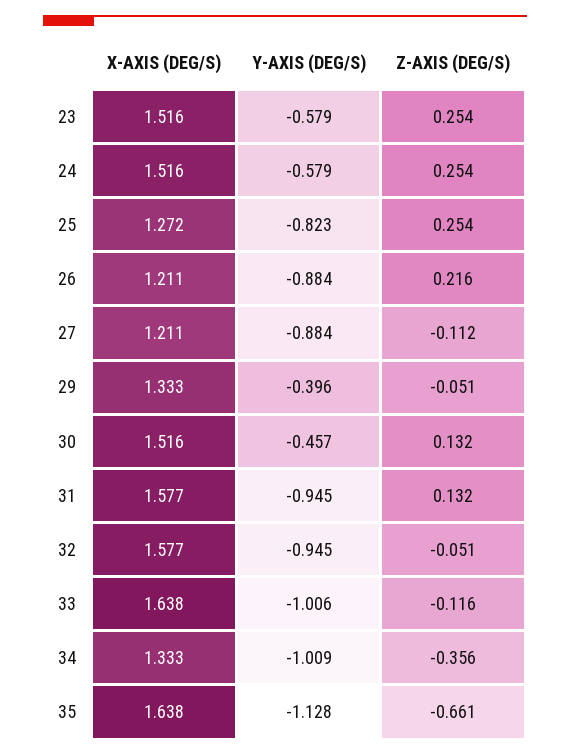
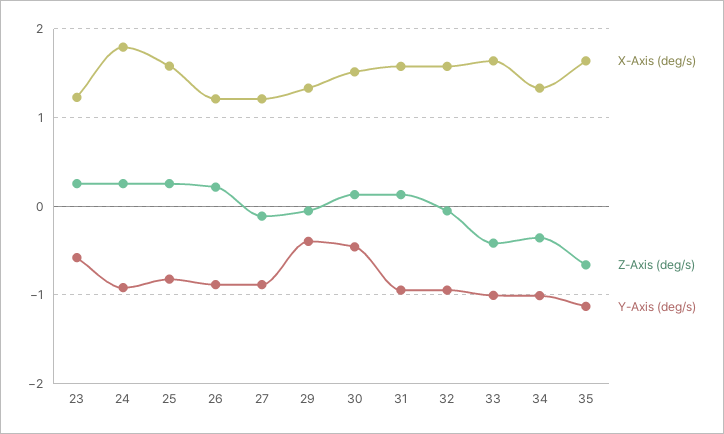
X-AXIS (DEG/S), 23: 1.516 -> 1.2
X-AXIS (DEG/S), 24: 1.516 -> 1.8
Y-AXIS (DEG/S), 24: -0.579 -> -0.9
X-AXIS (DEG/S), 25: 1.272 -> 1.6
Z-AXIS (DEG/S), 33: -0.116 -> -0.4

